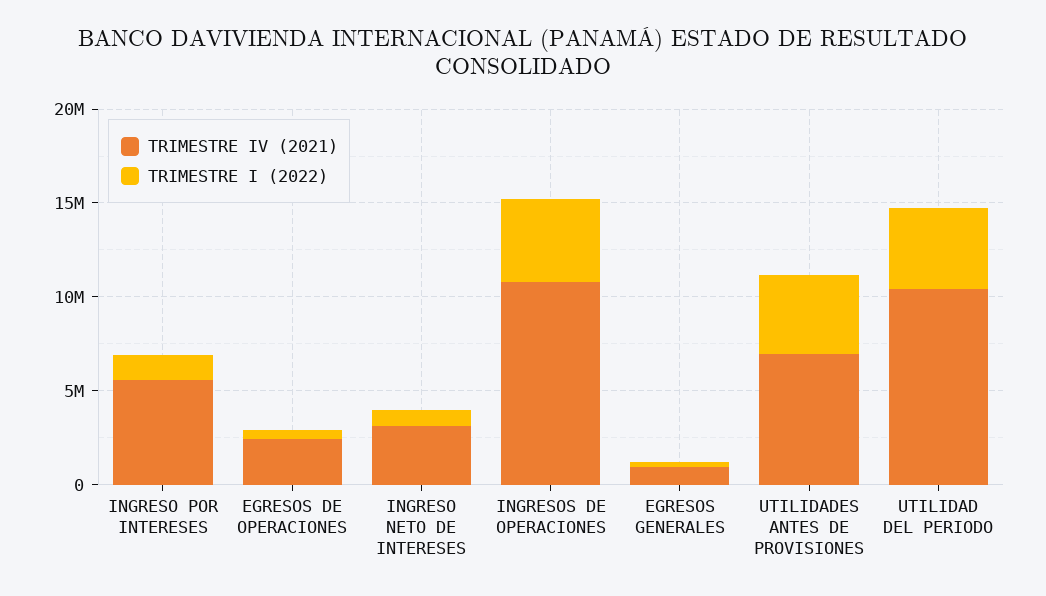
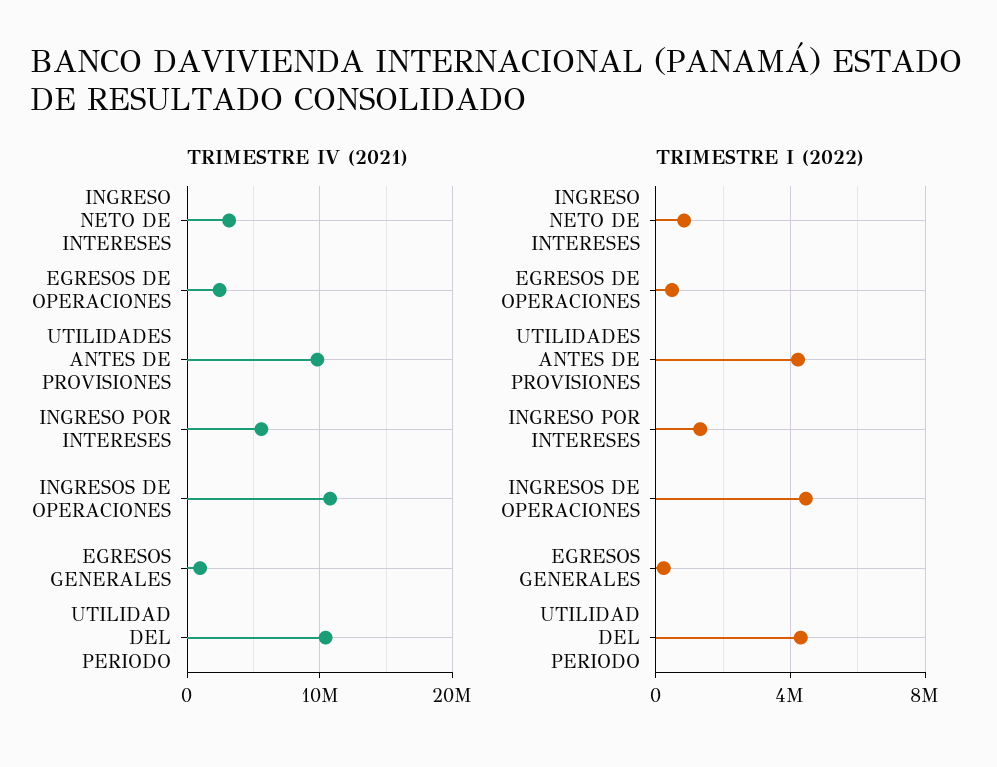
TRIMESTRE IV (2021), UTILIDADES ANTES DE PROVISIONES: 7000000 -> 10000000

